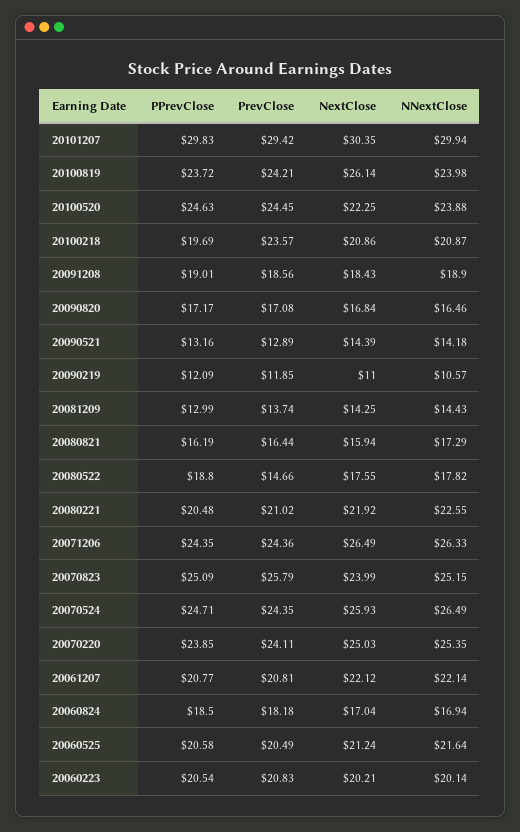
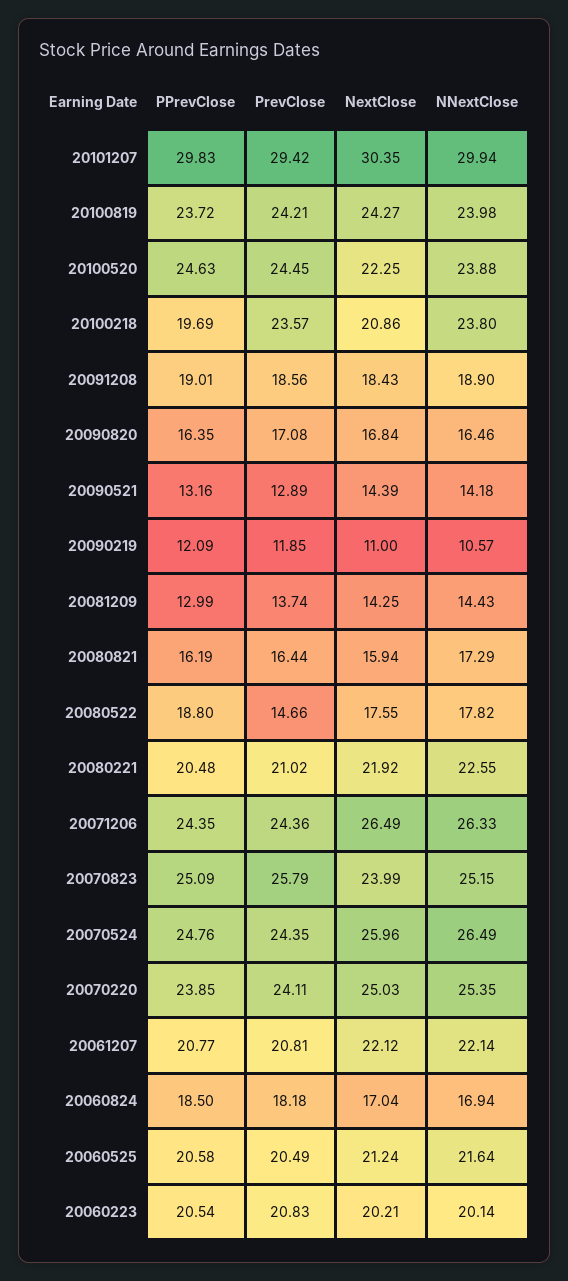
NextClose, 20100819: 26.14 -> 24.27
NNextClose, 20100218: 20.87 -> 23.8
PPrevClose, 20090820: 17.17 -> 16.35
PPrevClose, 20070524: 24.71 -> 24.76
NextClose, 20070524: 25.93 -> 25.96

